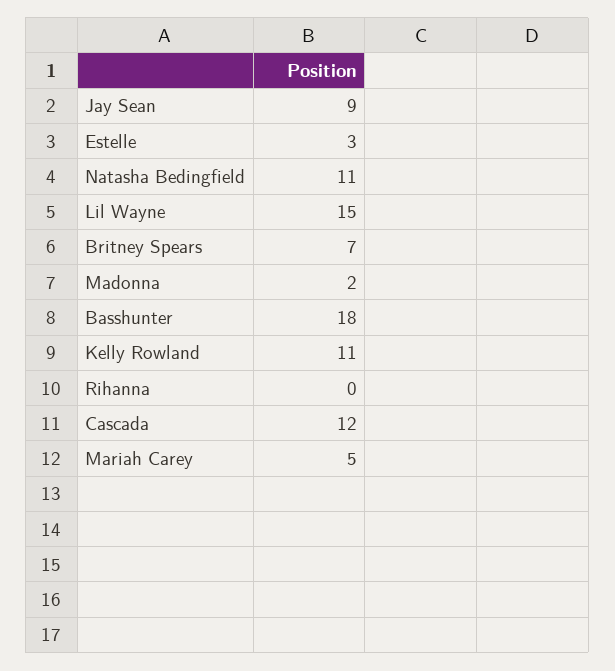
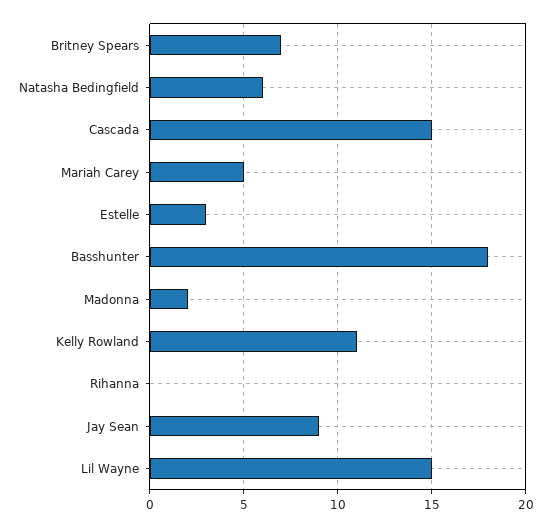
Natasha Bedingfield: 11 -> 6
Cascada: 12 -> 15

